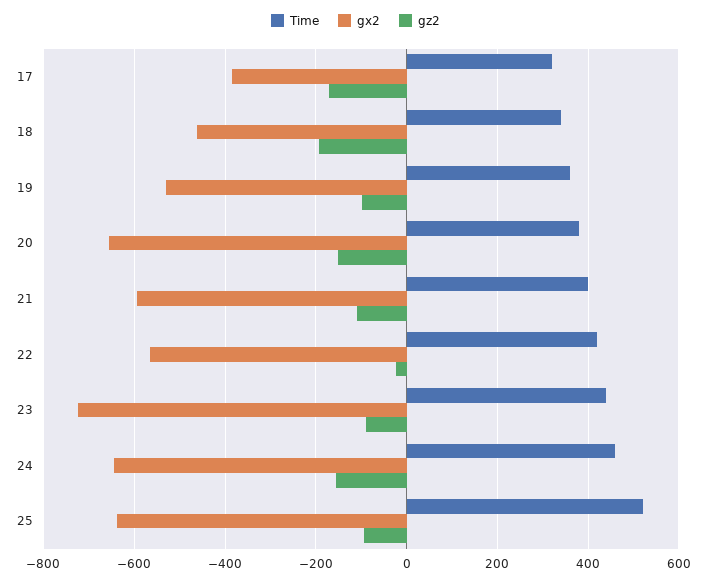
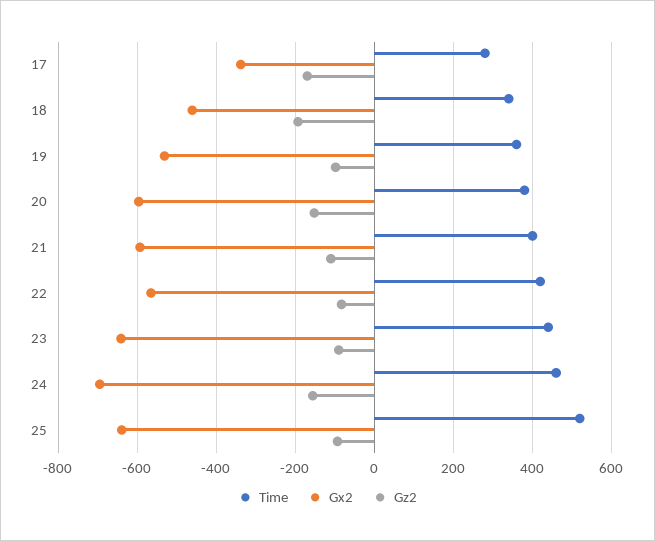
Time, 17: 320 -> 280
gx2, 17: -380 -> -340
gx2, 20: -660 -> -600
gz2, 22: -20 -> -80
gx2, 23: -720 -> -640
gx2, 24: -640 -> -700

